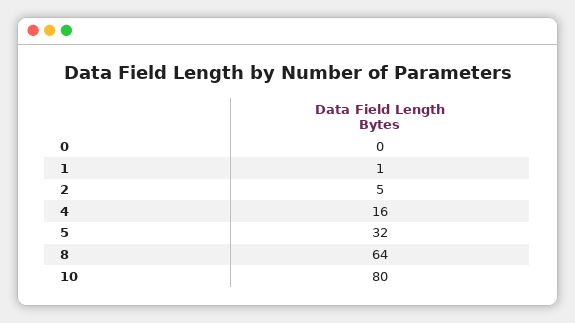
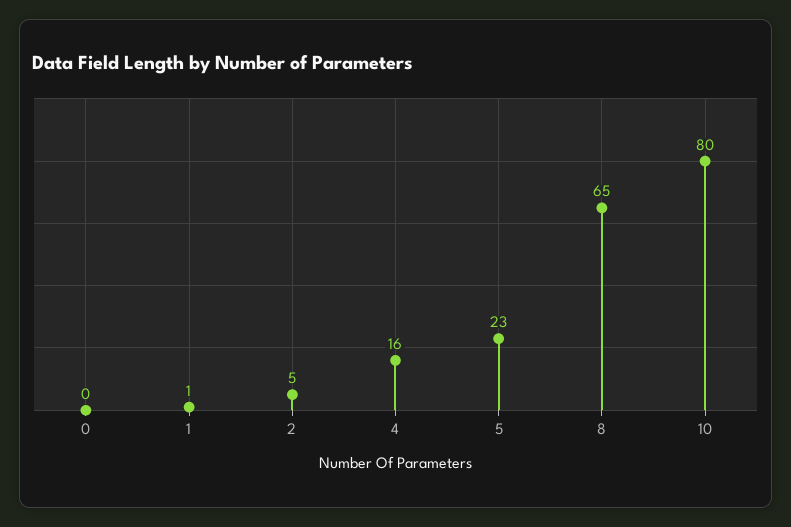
5: 32 -> 23
8: 64 -> 65

